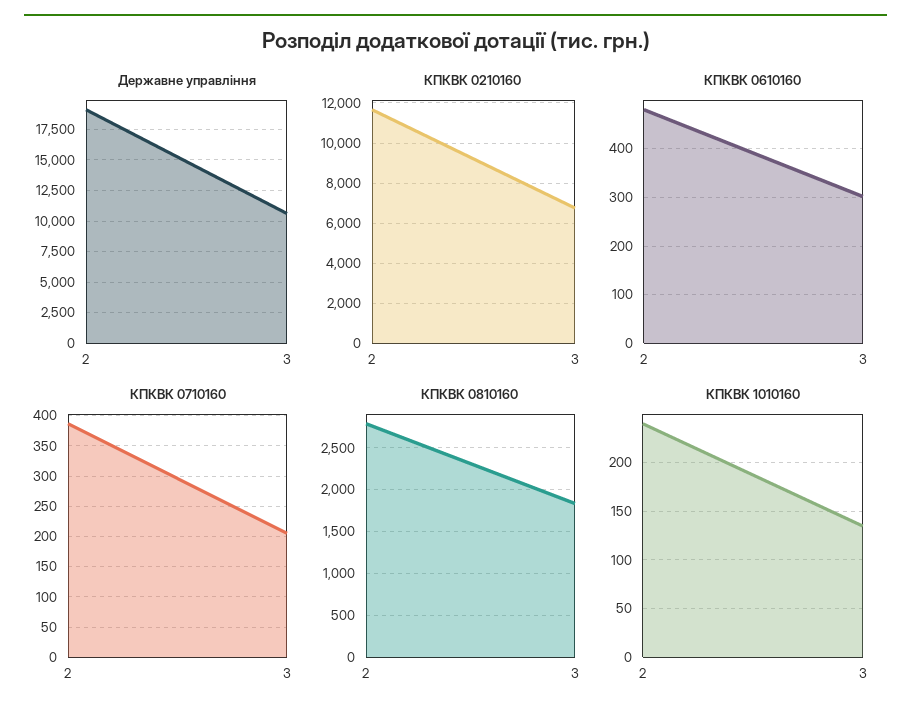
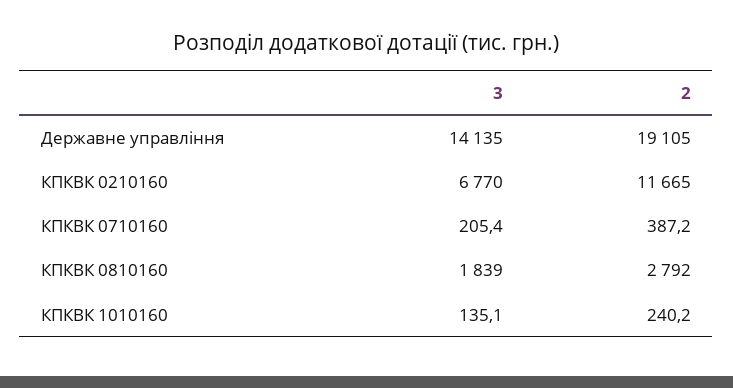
Державне управління, 3: 10500 -> 14135
КПКВК 0610160, 2: 480 -> none
КПКВК 0610160, 3: 300 -> none

